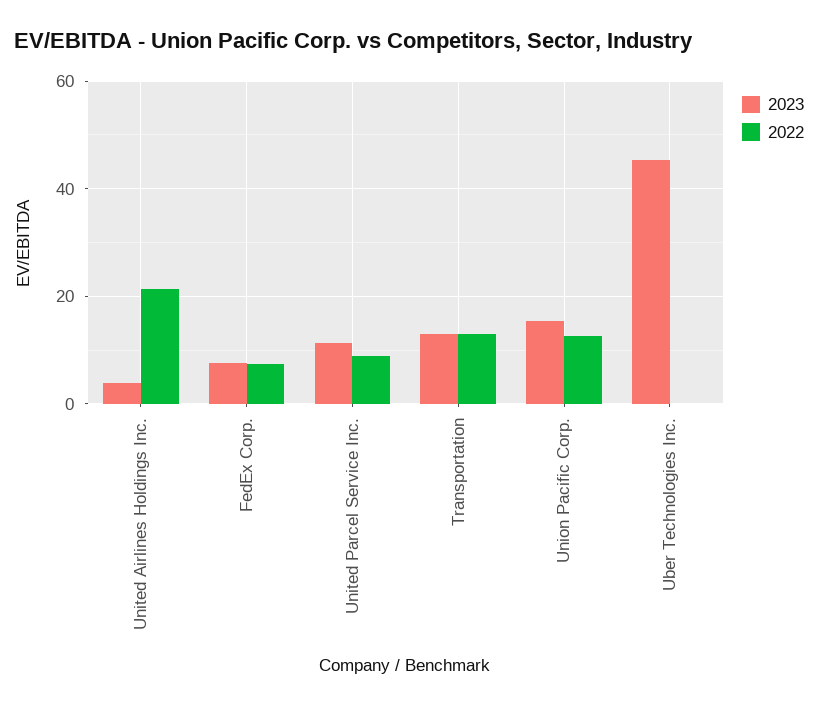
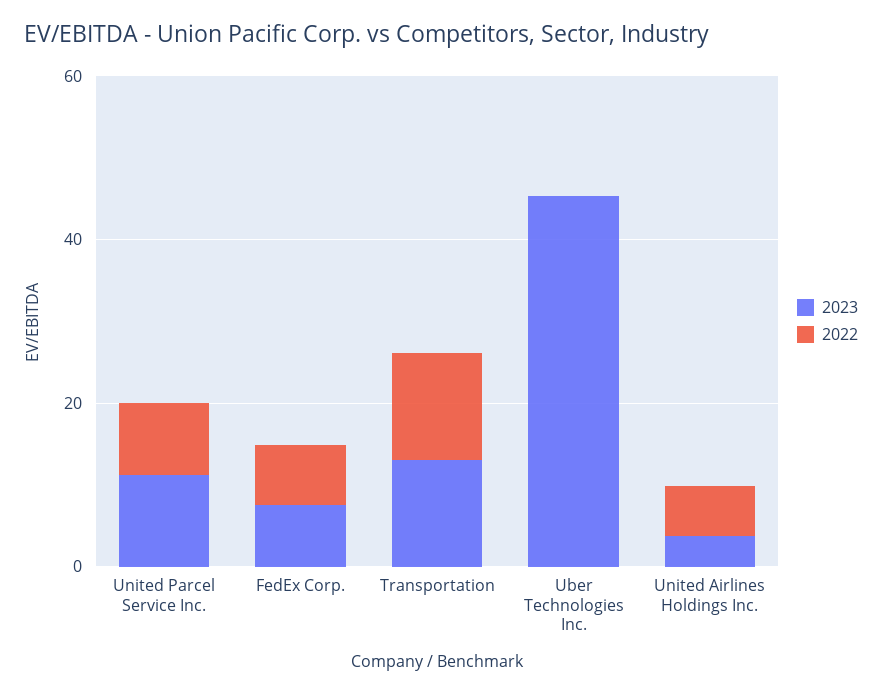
2022, United Airlines Holdings Inc.: 22 -> 5
2023, Union Pacific Corp.: 16 -> none
2022, Union Pacific Corp.: 12 -> none

